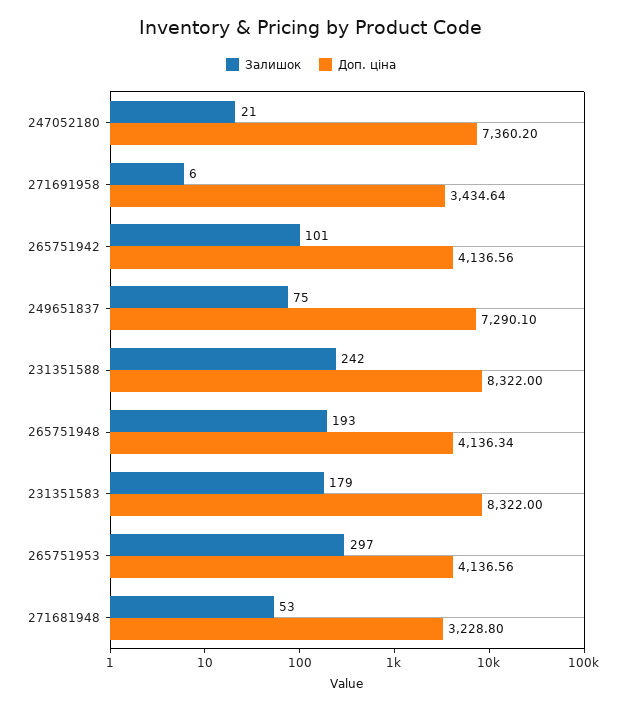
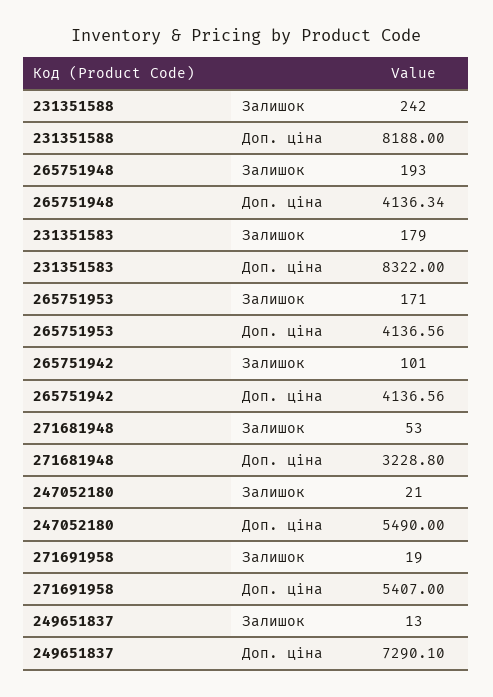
Доп. ціна, 247052180: 7360.2 -> 5490
Залишок, 271691958: 6 -> 19
Доп. ціна, 271691958: 3434.64 -> 5407
Залишок, 249651837: 75 -> 13
Доп. ціна, 231351588: 8322 -> 8188
Залишок, 265751953: 297 -> 171

